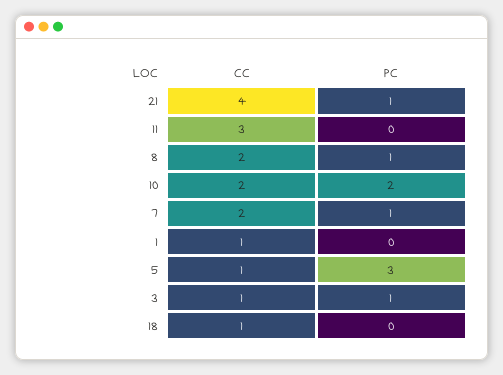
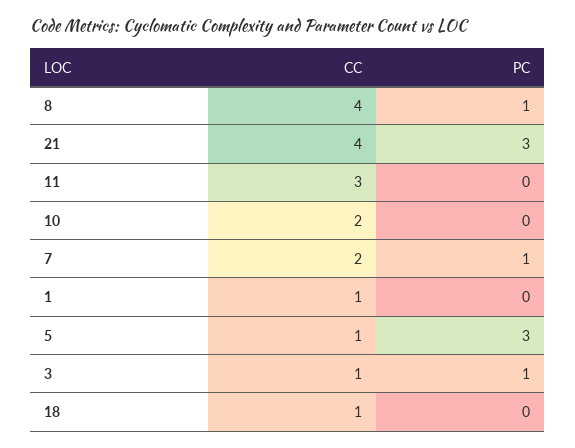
PC, 21: 1 -> 3
CC, 8: 2 -> 4
PC, 10: 2 -> 0

